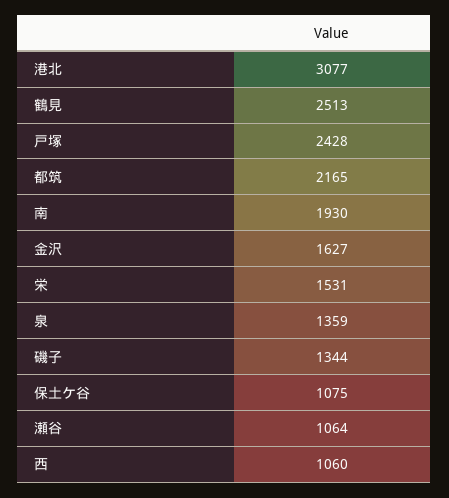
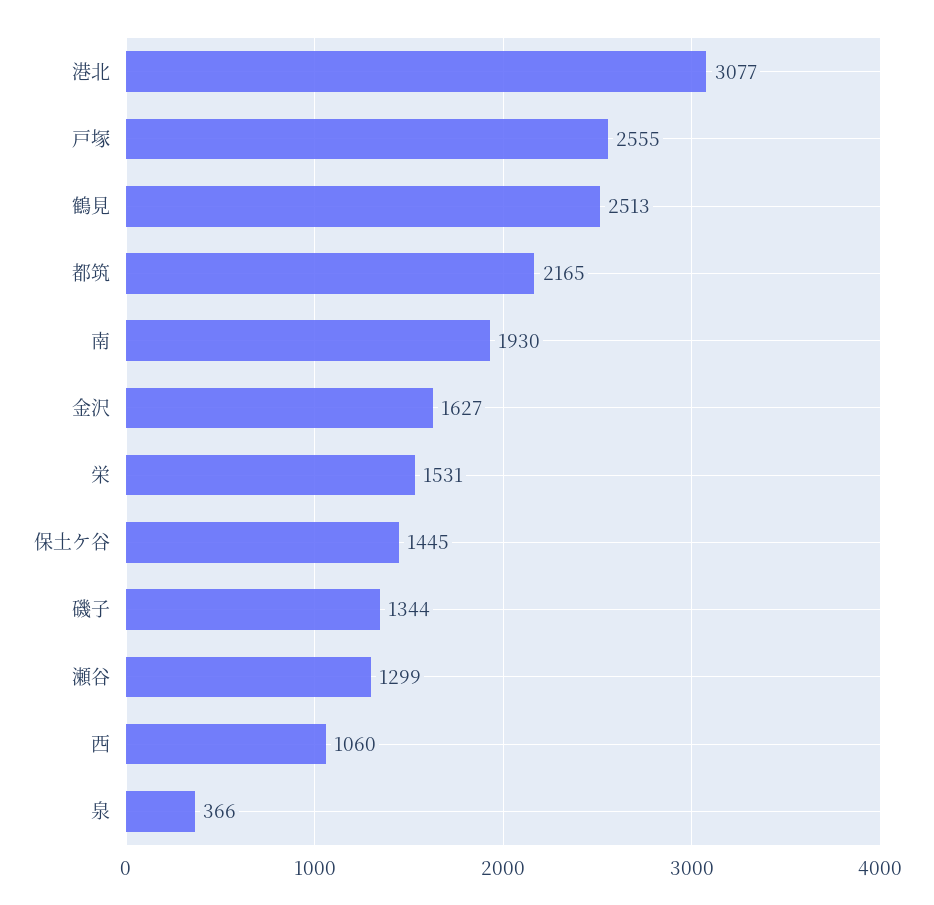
戸塚: 2428 -> 2555
泉: 1359 -> 366
保土ケ谷: 1075 -> 1445
瀬谷: 1064 -> 1299

